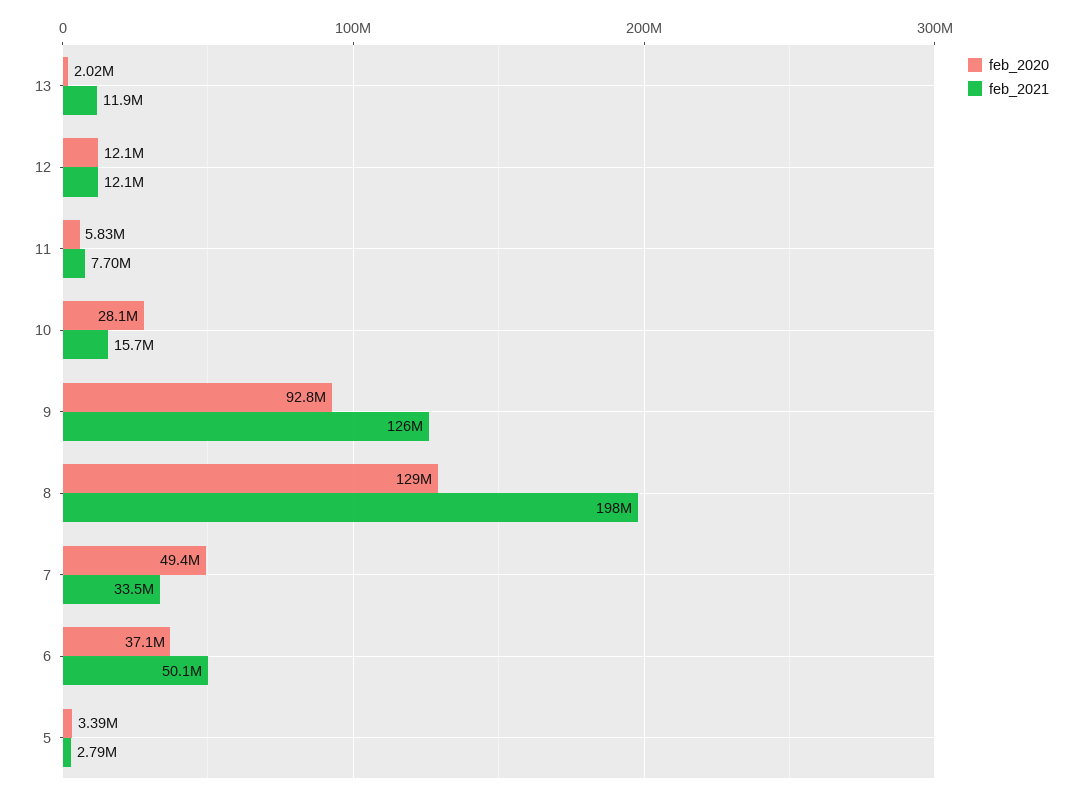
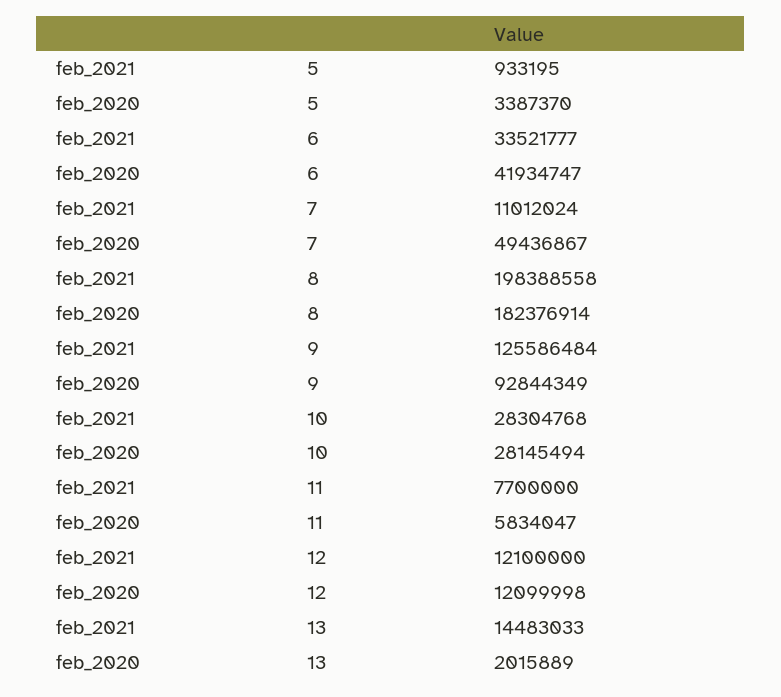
feb_2021, 13: 11900000 -> 14483033
feb_2021, 10: 15700000 -> 28304768
feb_2020, 8: 129000000 -> 182376914
feb_2021, 7: 33500000 -> 11012024
feb_2020, 6: 37100000 -> 41934747
feb_2021, 6: 50100000 -> 33521777
feb_2021, 5: 2790000 -> 933195

